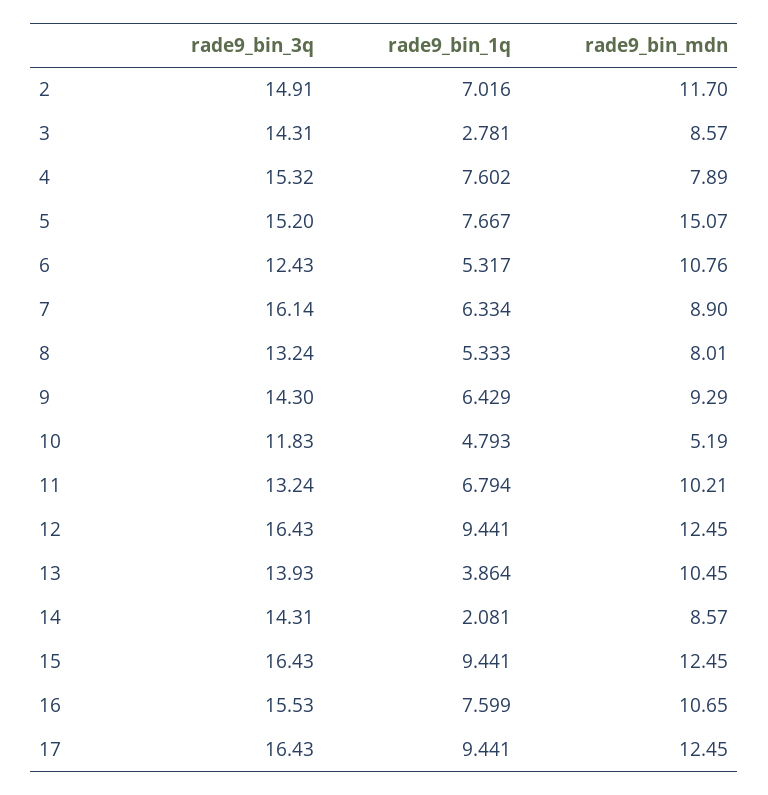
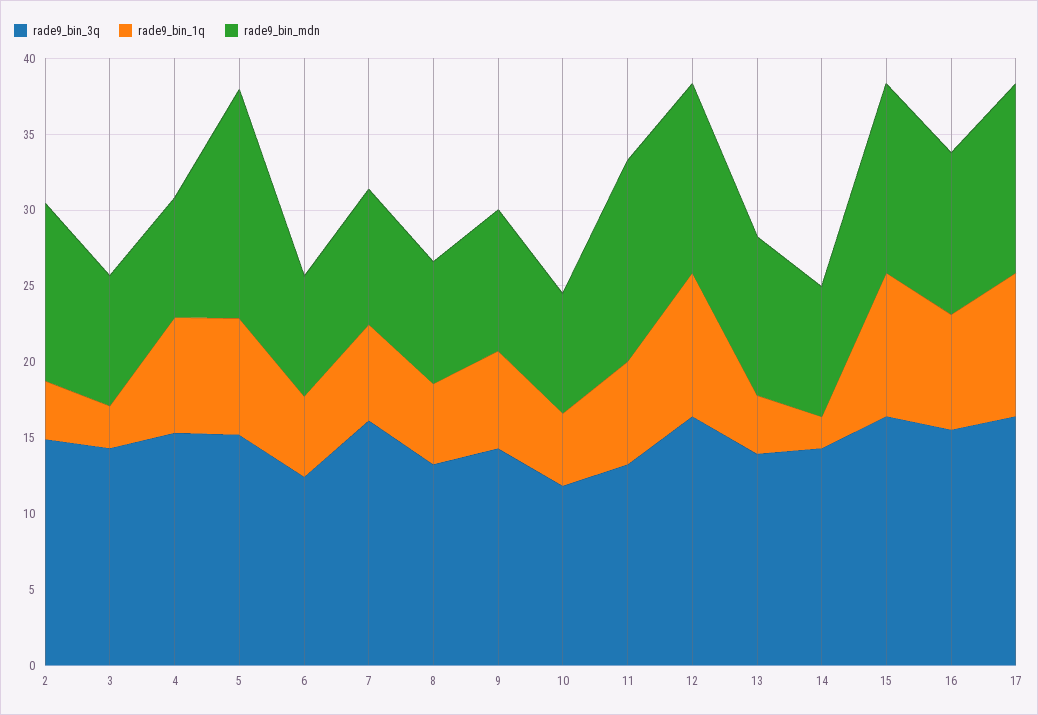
rade9_bin_1q, 2: 7.016 -> 4
rade9_bin_mdn, 6: 10.76 -> 8
rade9_bin_mdn, 10: 5.19 -> 8
rade9_bin_mdn, 11: 10.21 -> 13

